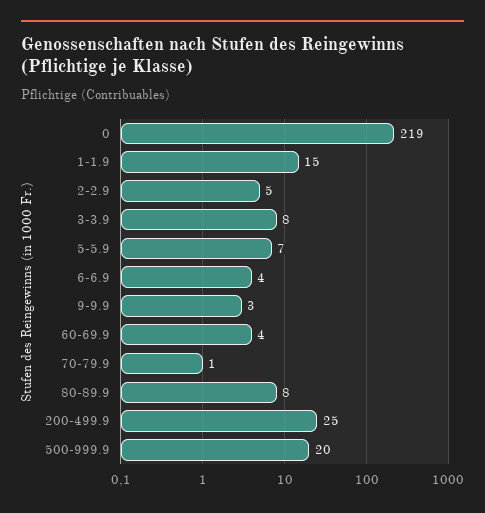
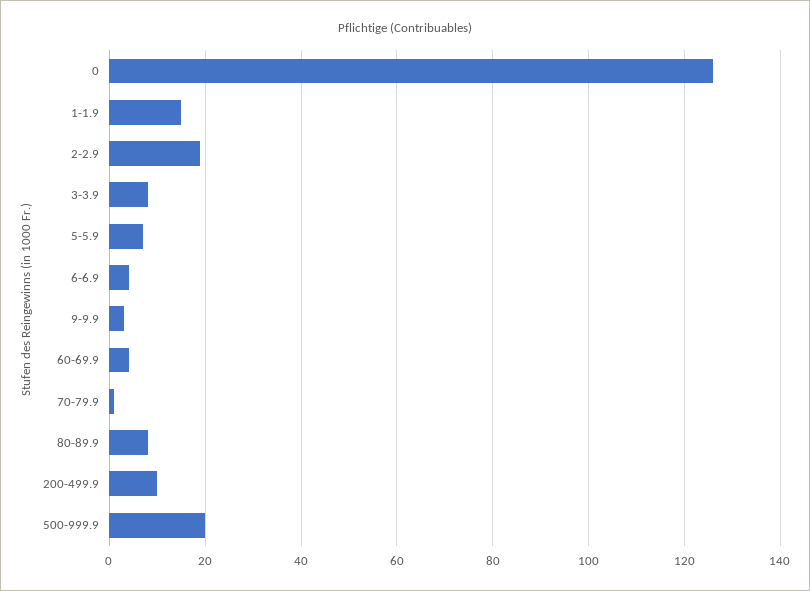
0: 219 -> 125
2-2.9: 5 -> 20
200-499.9: 25 -> 10

